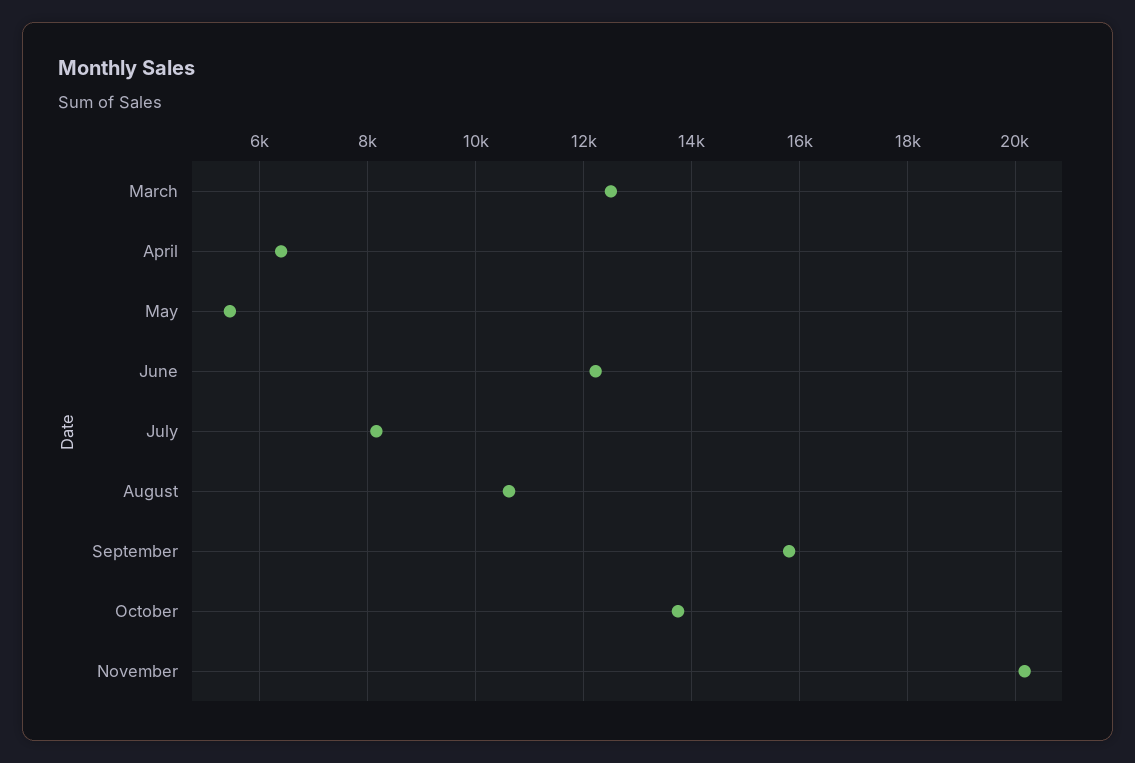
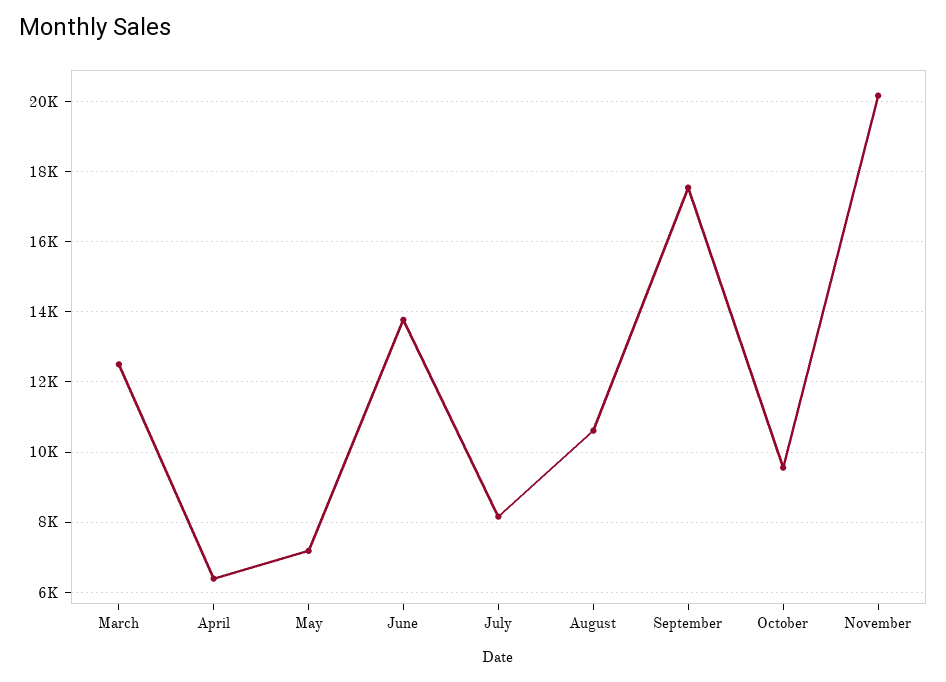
May: 5400 -> 7200
June: 12200 -> 13800
September: 15800 -> 17600
October: 13800 -> 9600

